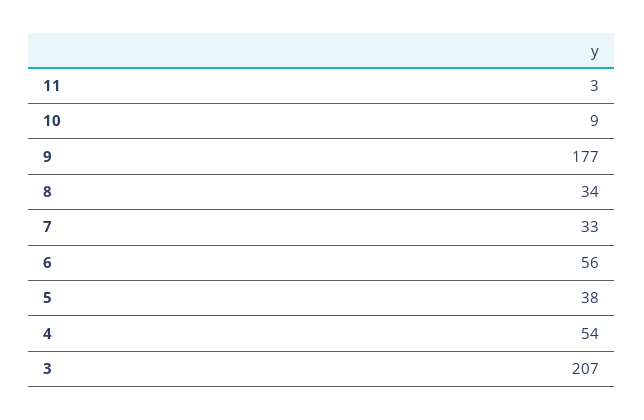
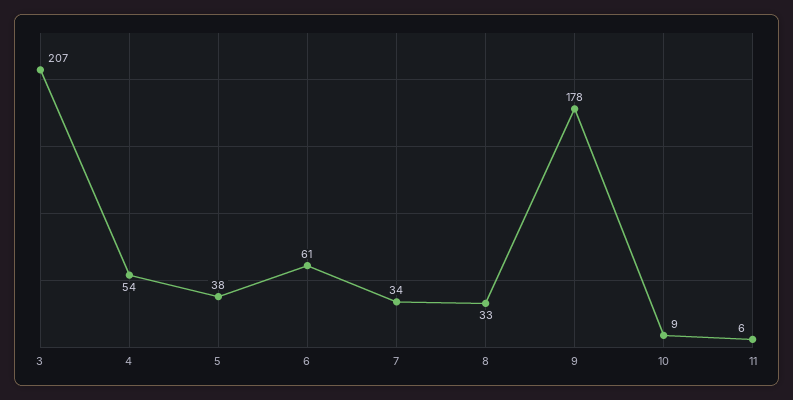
11: 3 -> 6
9: 177 -> 178
8: 34 -> 33
7: 33 -> 34
6: 56 -> 61

